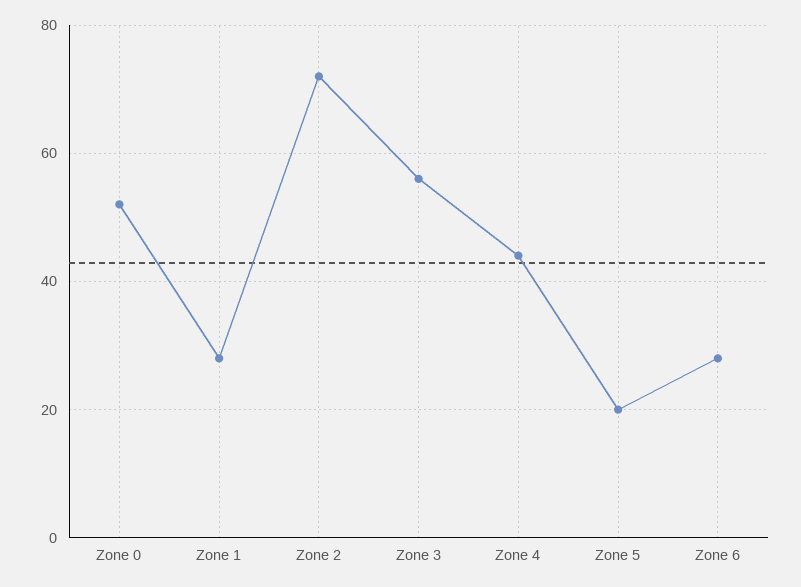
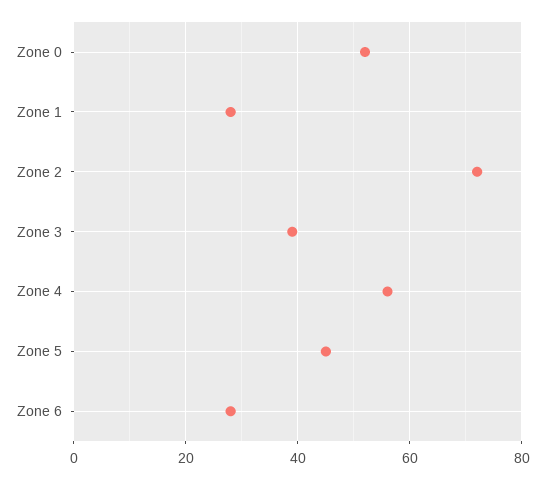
Zone 3: 55 -> 40
Zone 4: 45 -> 55
Zone 5: 20 -> 45

